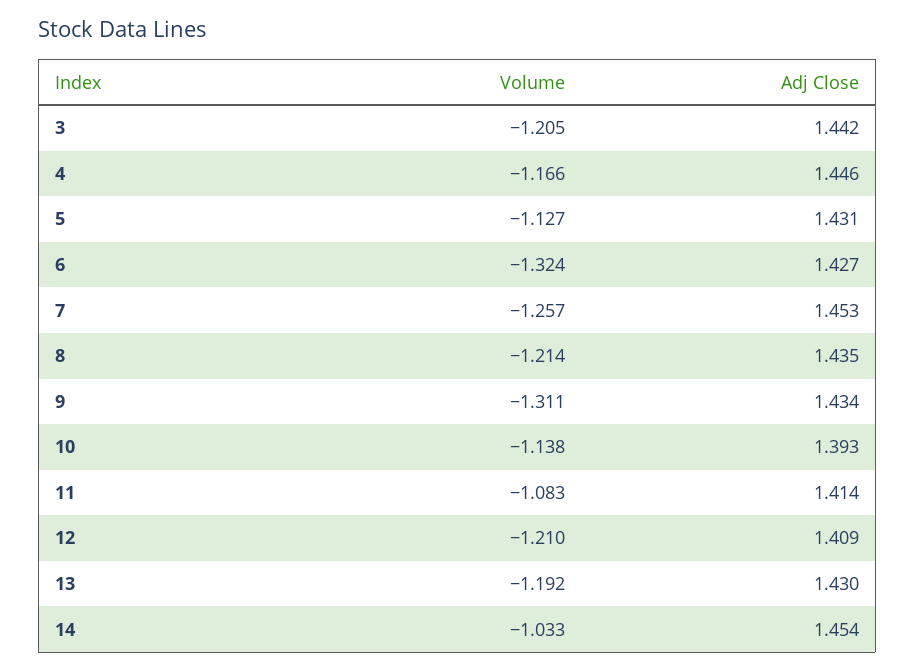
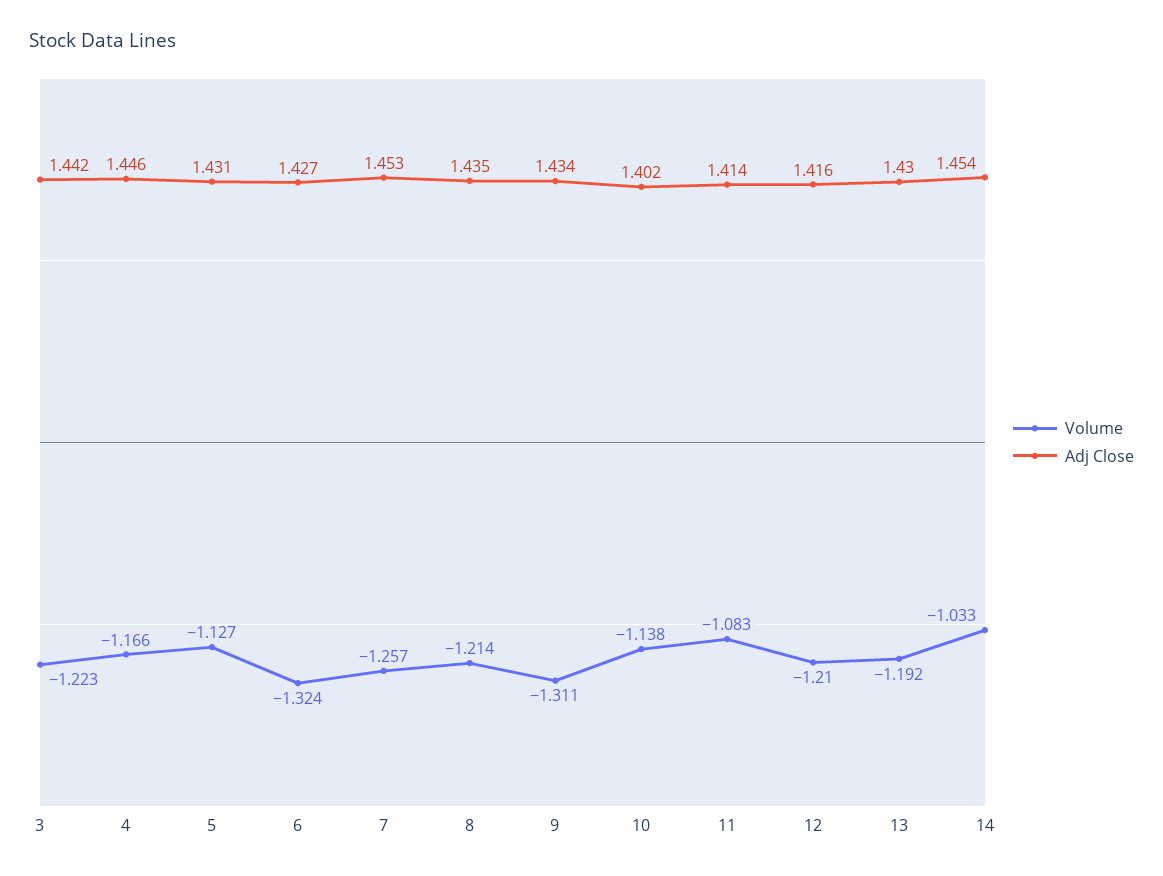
Volume, 3: -1.205 -> -1.223
Adj Close, 10: 1.393 -> 1.402
Adj Close, 12: 1.409 -> 1.416

